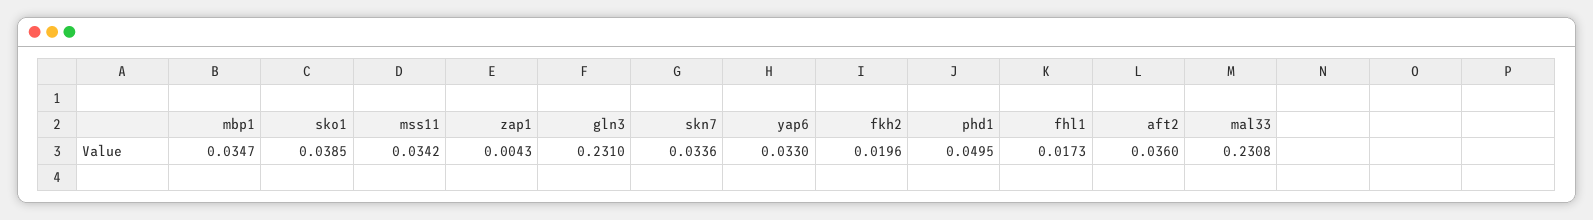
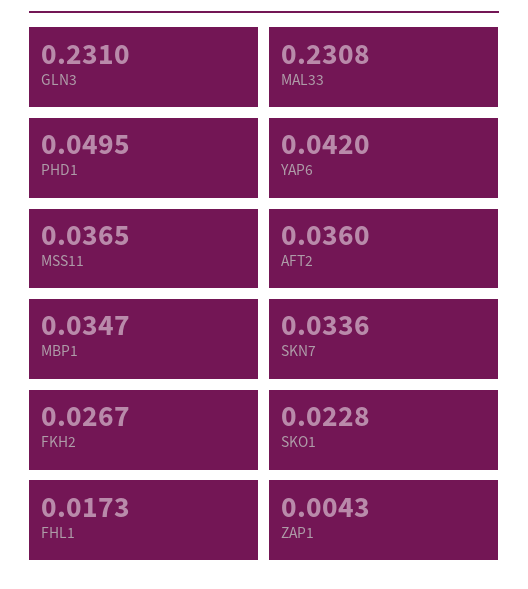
sko1: 0.0385 -> 0.0228
mss11: 0.0342 -> 0.0365
yap6: 0.033 -> 0.042
fkh2: 0.0196 -> 0.0267

